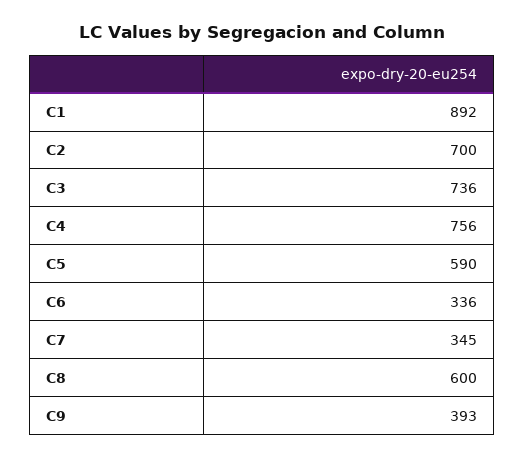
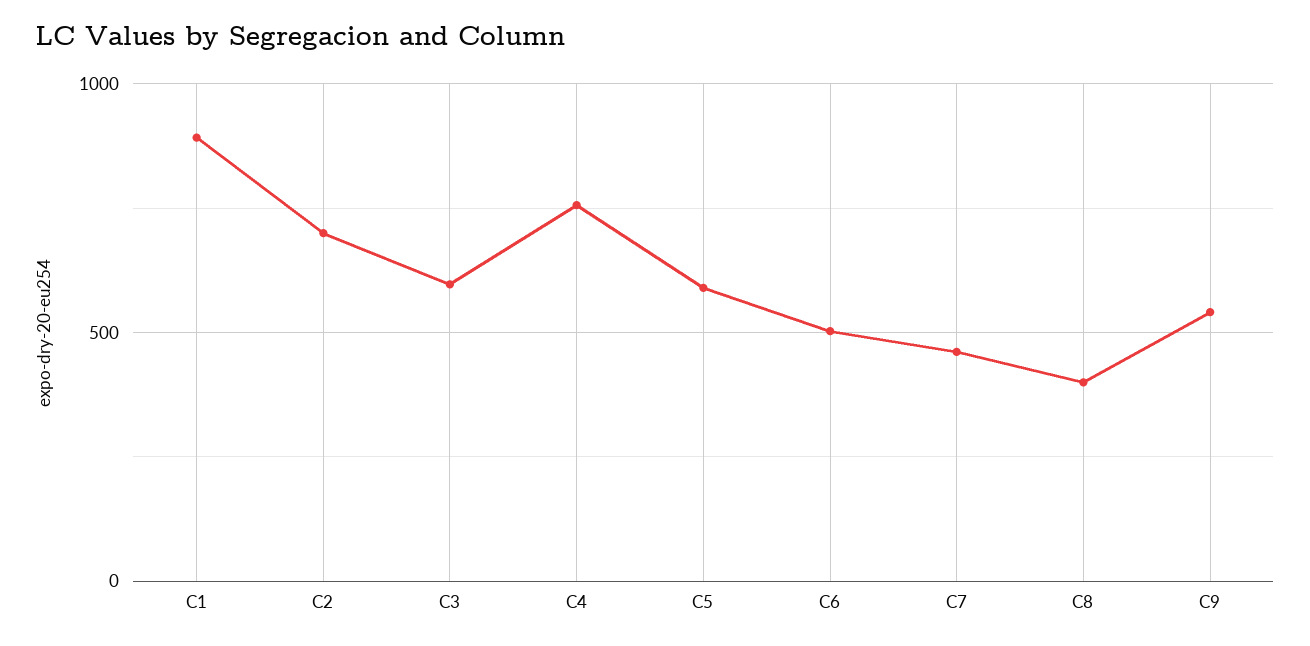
C3: 736 -> 600
C6: 336 -> 500
C7: 345 -> 450
C8: 600 -> 400
C9: 393 -> 550

